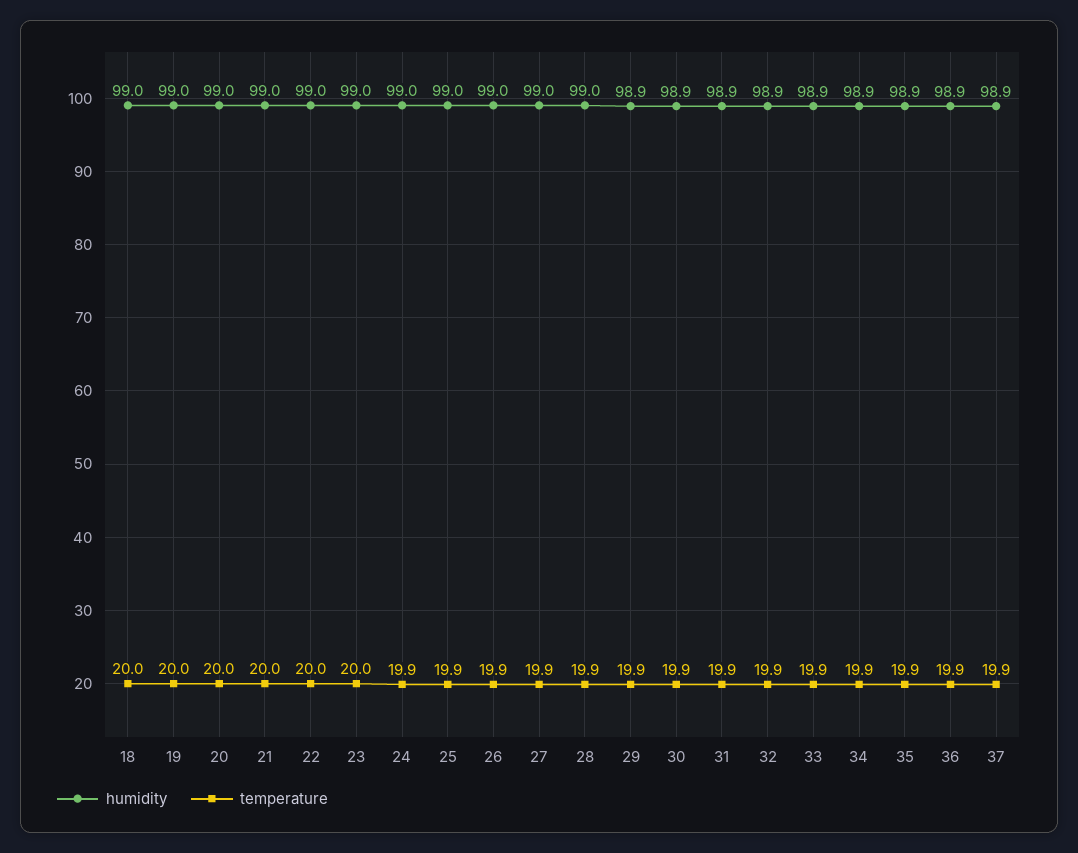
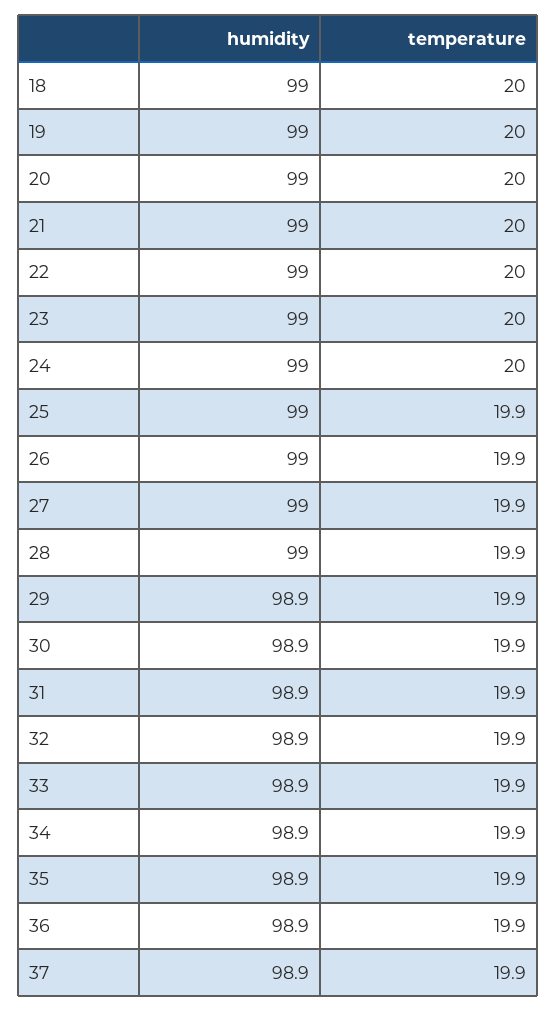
temperature, 24: 19.9 -> 20

